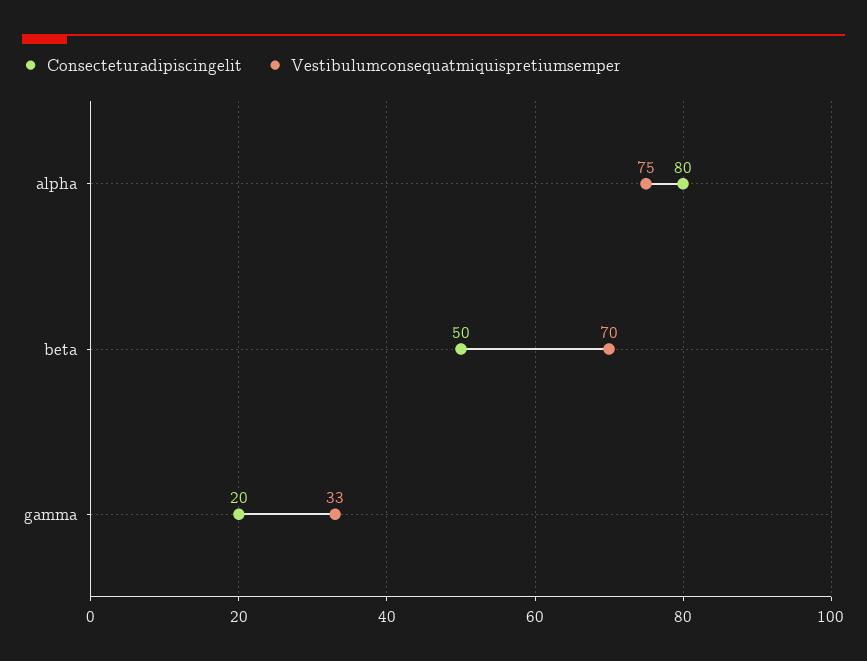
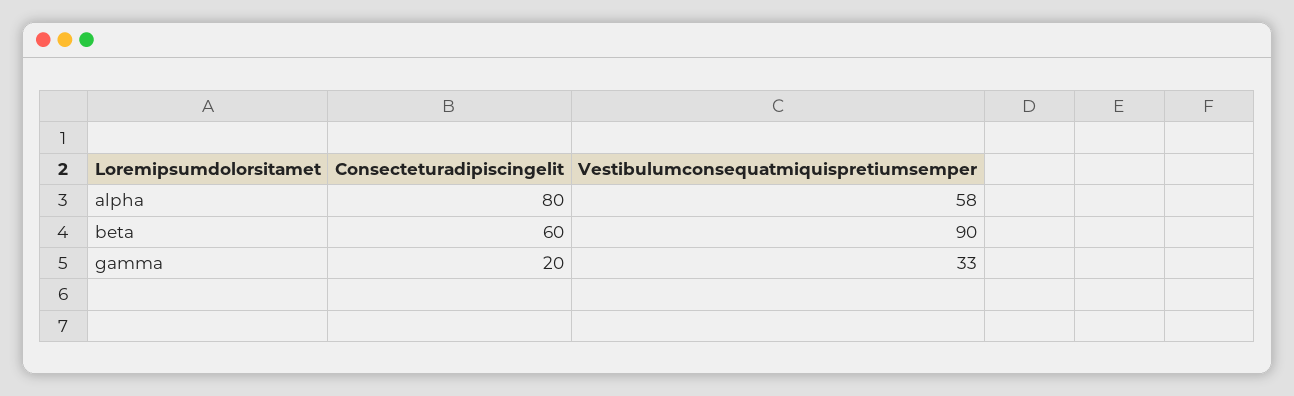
Vestibulumconsequatmiquispretiumsemper, alpha: 75 -> 58
Consecteturadipiscingelit, beta: 50 -> 60
Vestibulumconsequatmiquispretiumsemper, beta: 70 -> 90

